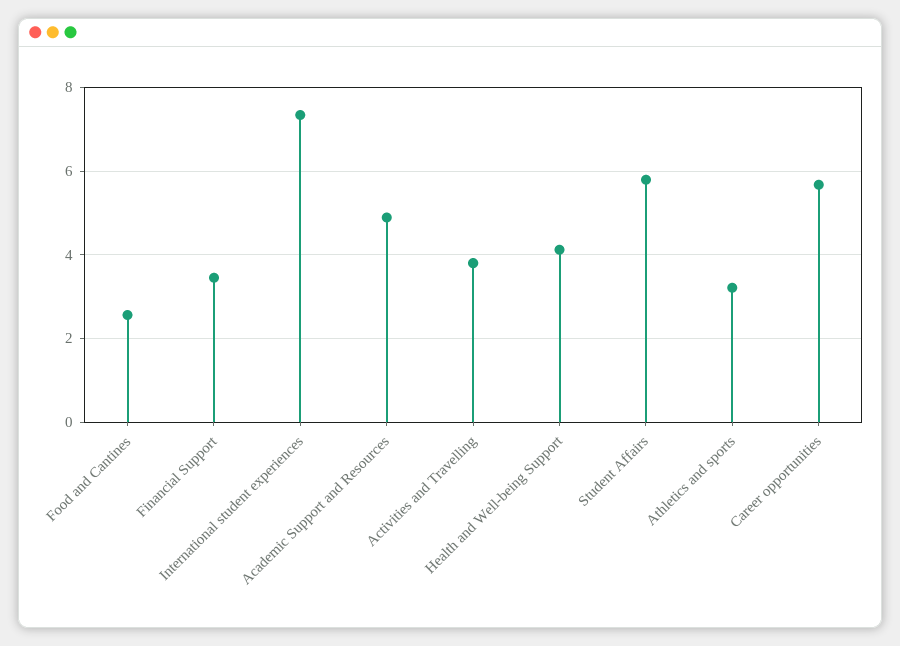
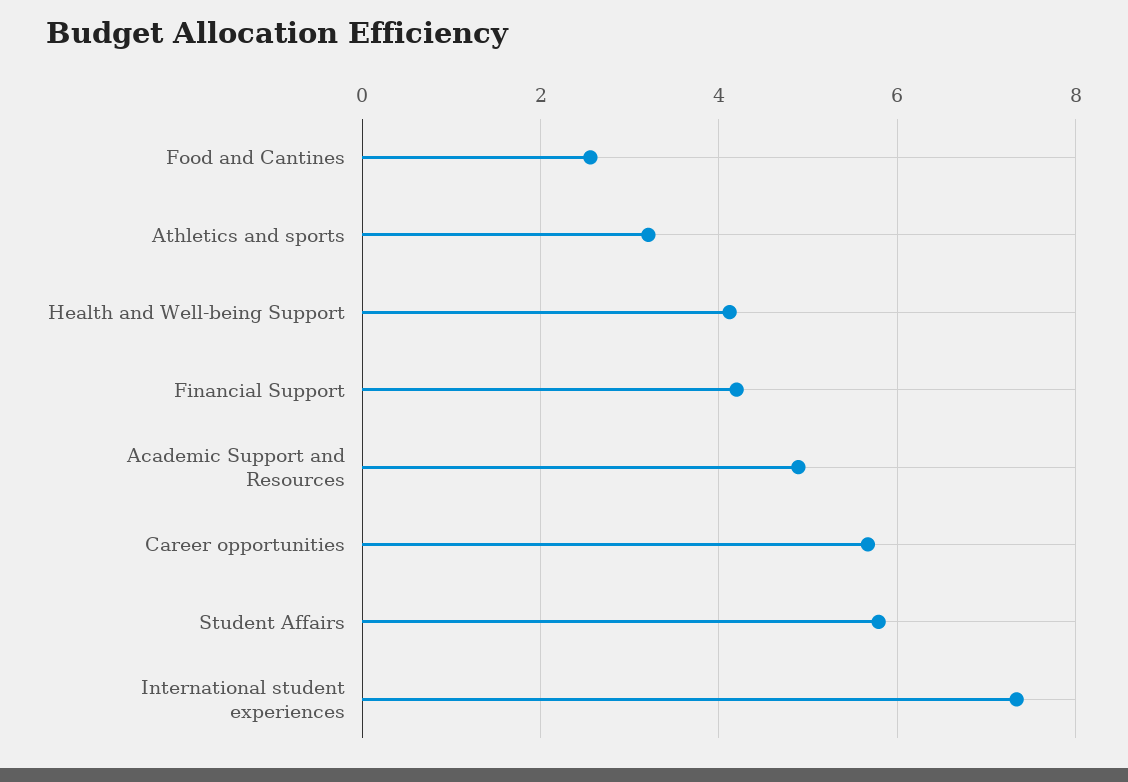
Financial Support: 3.4 -> 4.2
Activities and Travelling: 3.8 -> none

